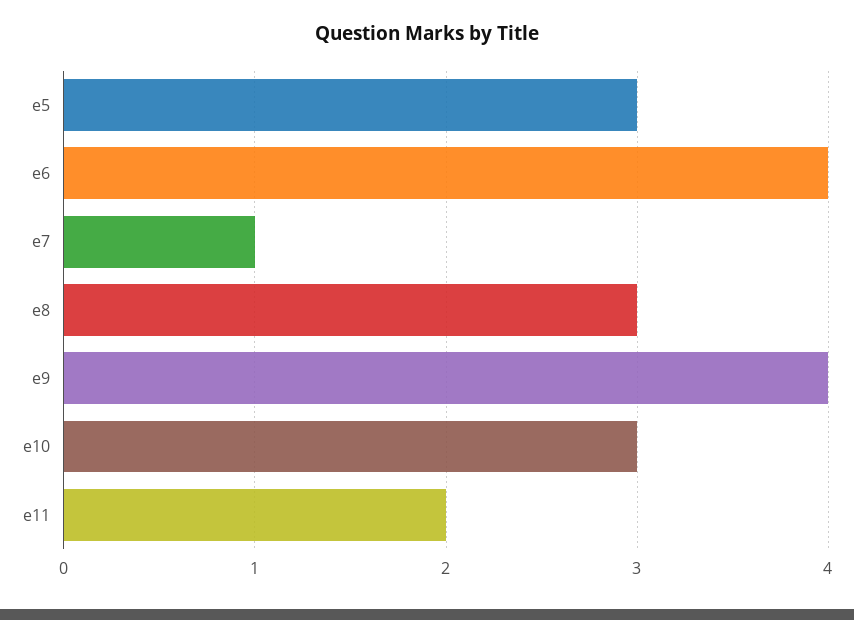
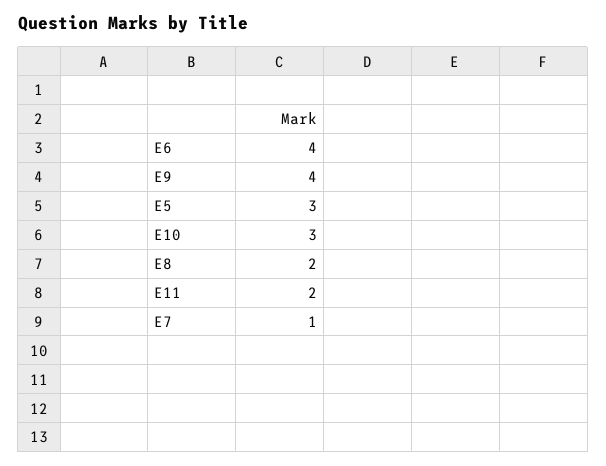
e8: 3 -> 2

